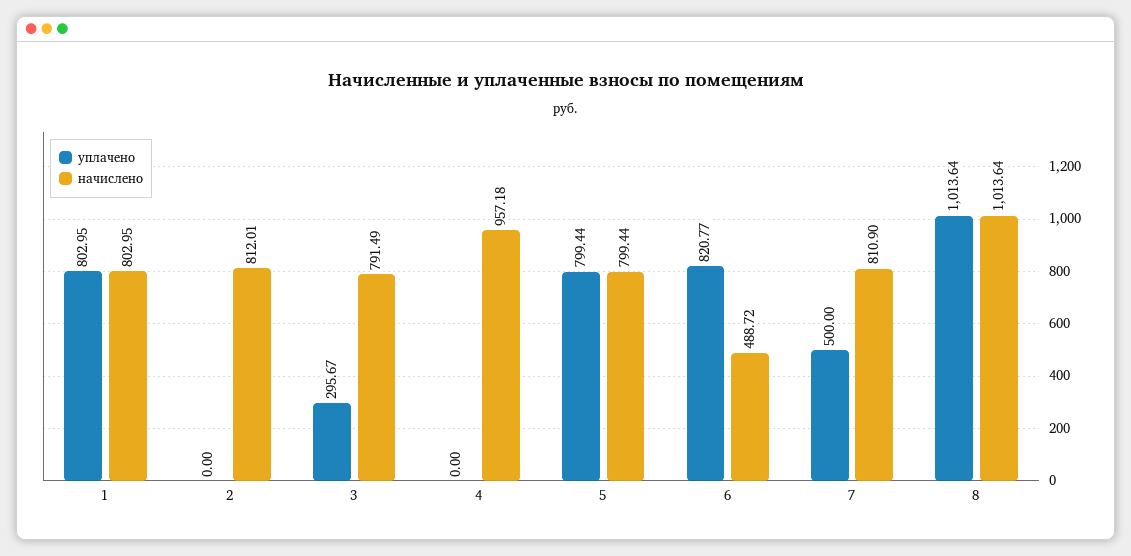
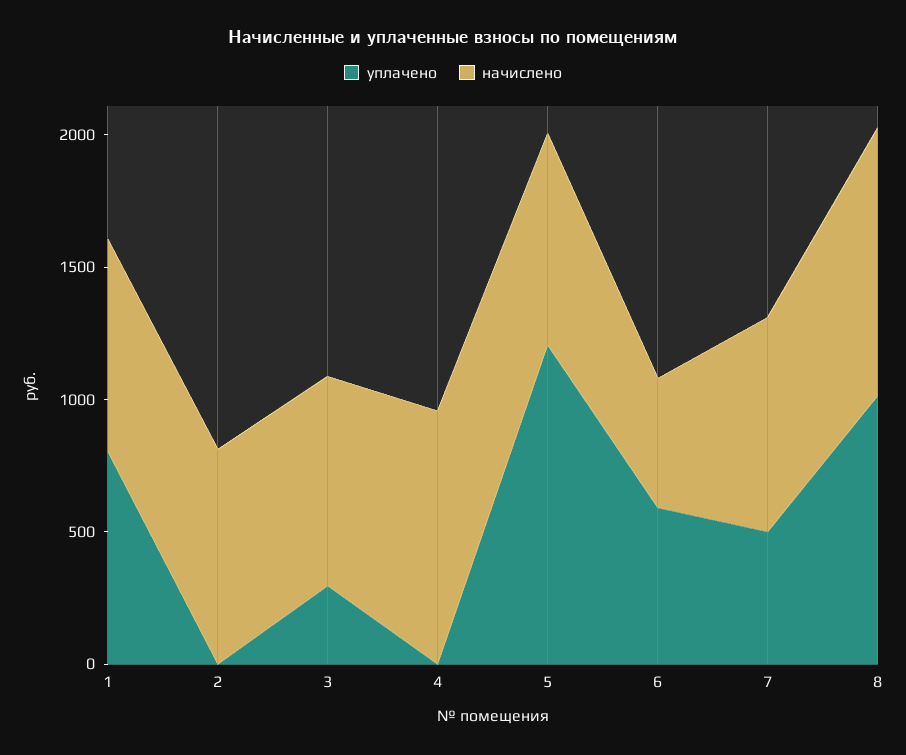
уплачено, 5: 799.44 -> 1200
уплачено, 6: 820.77 -> 600

